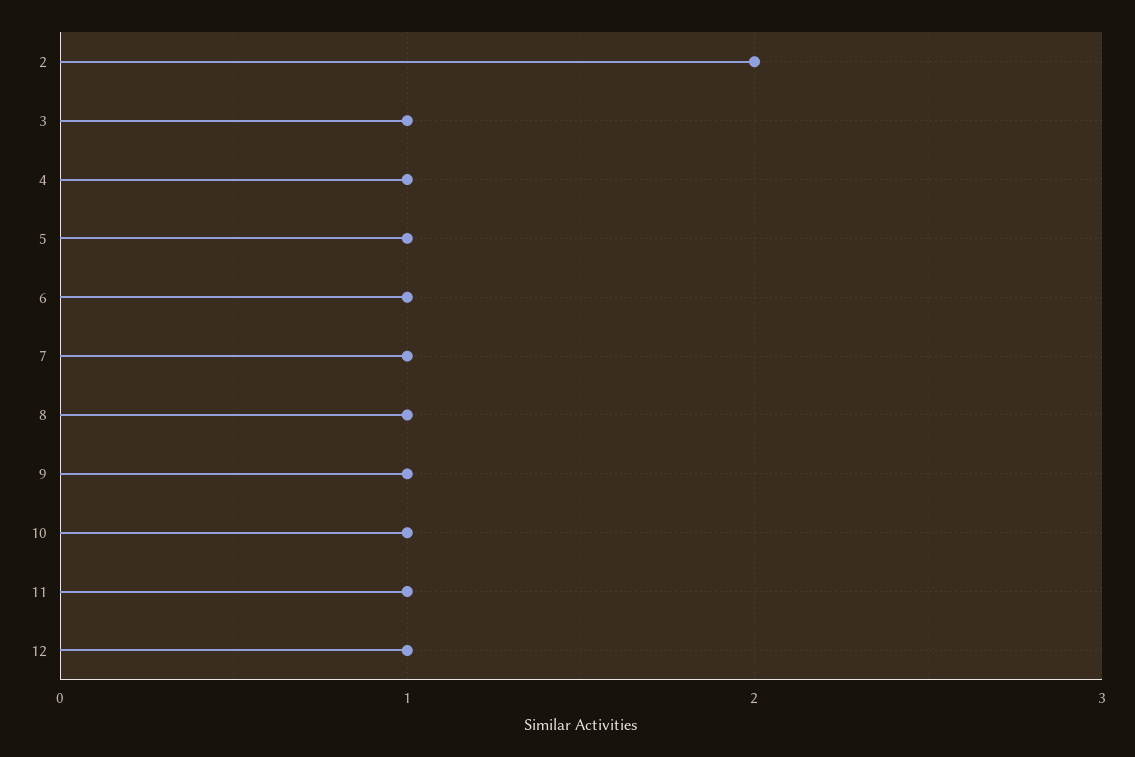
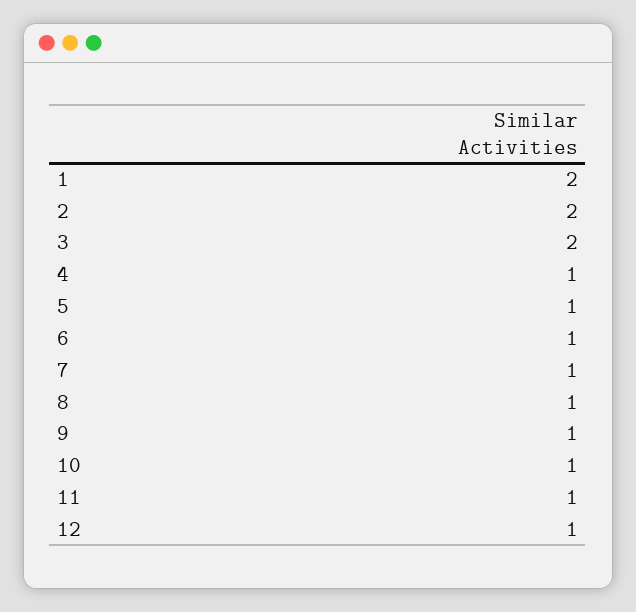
3: 1 -> 2
1: none -> 2

